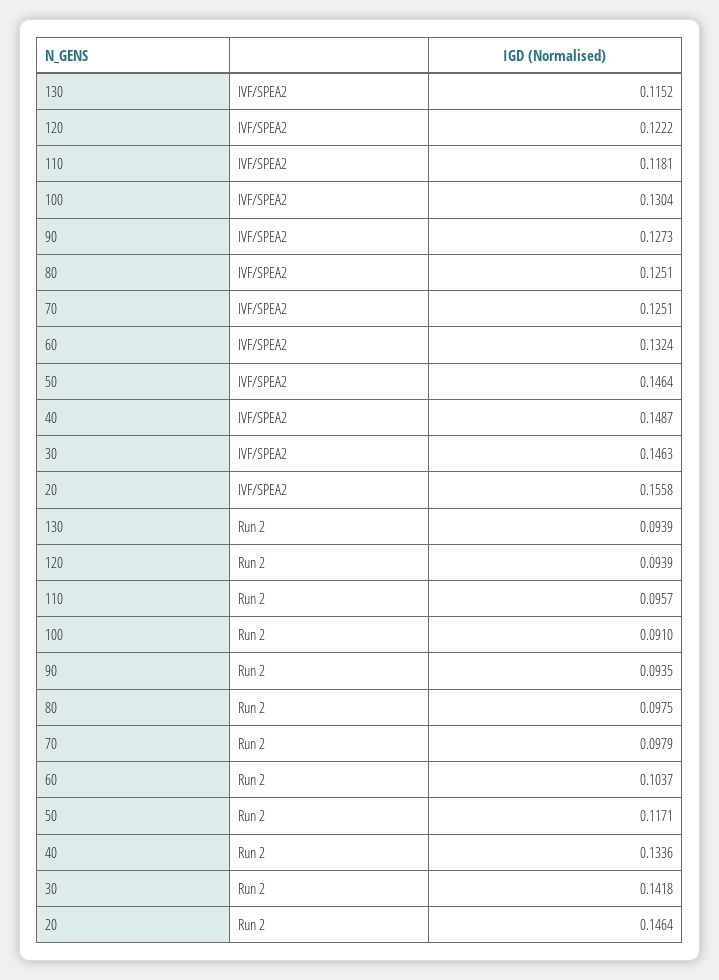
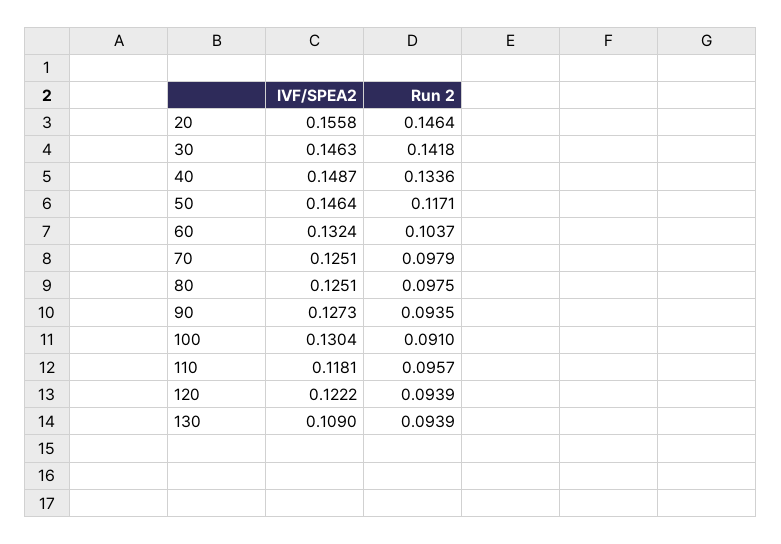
130, IVF/SPEA2: 0.1152 -> 0.109

